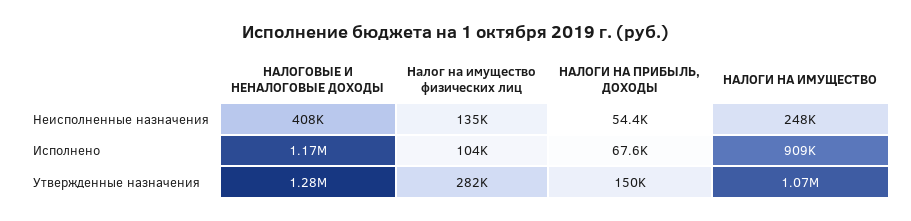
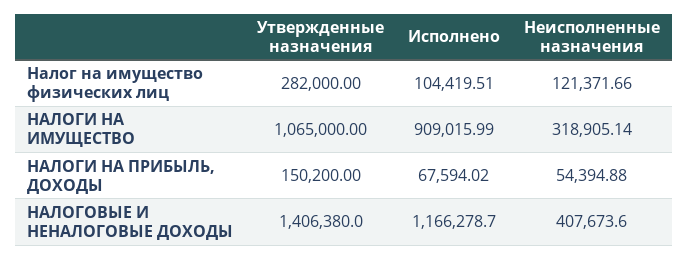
Налог на имущество физических лиц, Неисполненные назначения: 135000 -> 121371.66
НАЛОГИ НА ИМУЩЕСТВО, Неисполненные назначения: 248000 -> 318905.14
НАЛОГОВЫЕ И НЕНАЛОГОВЫЕ ДОХОДЫ, Утвержденные назначения: 1280000 -> 1406380

